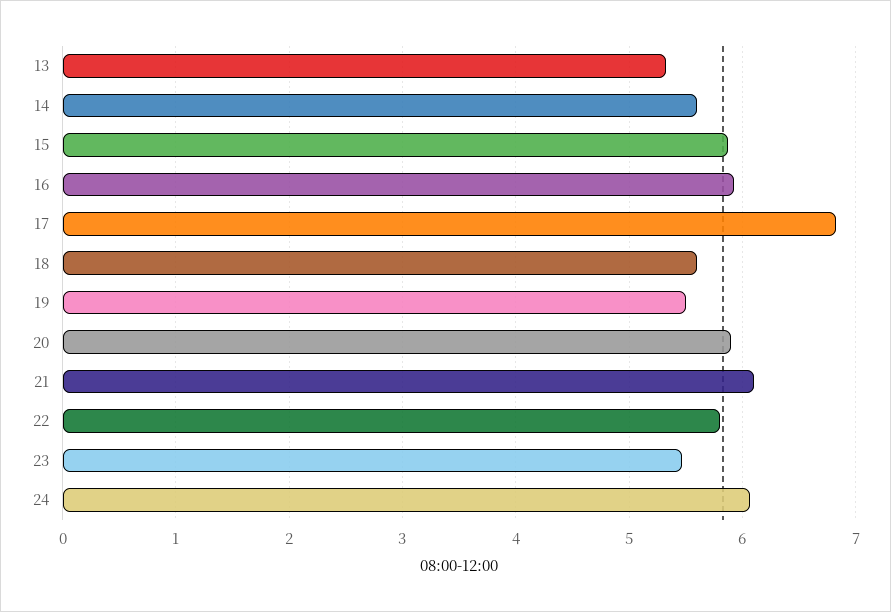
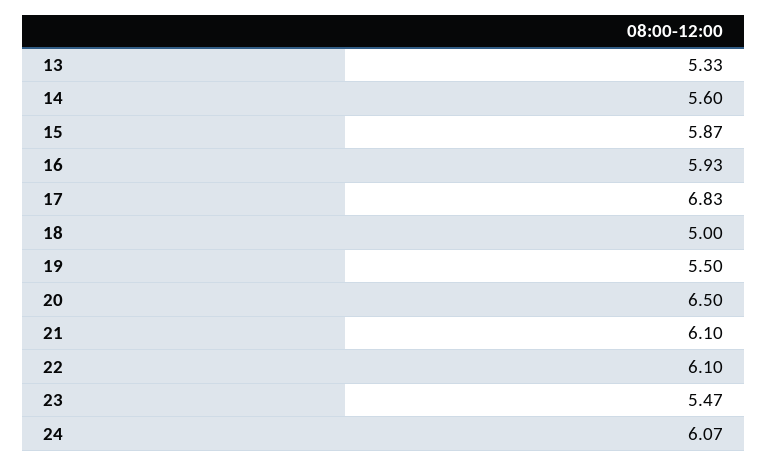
18: 5.6 -> 5
20: 5.9 -> 6.5
22: 5.8 -> 6.1

